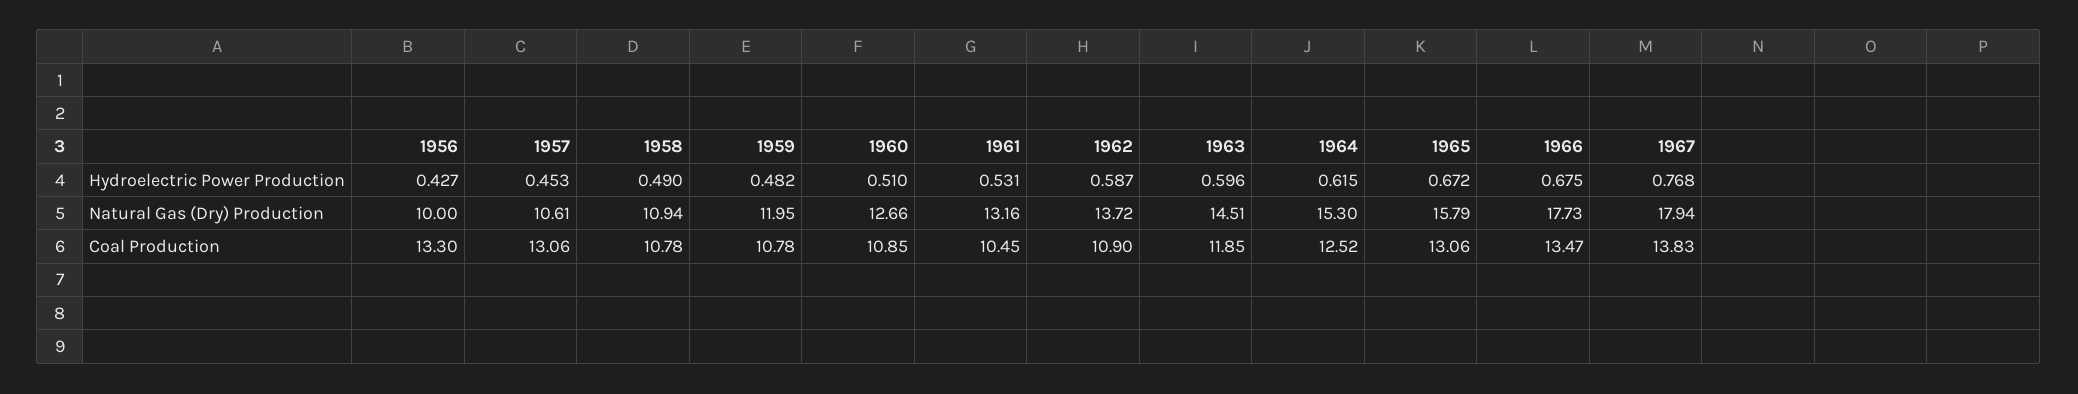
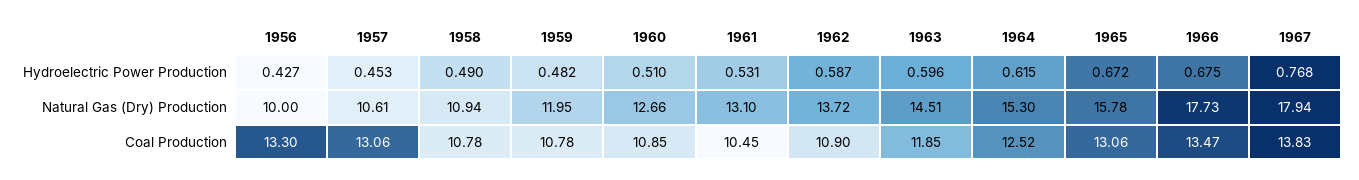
1961, Natural Gas (Dry) Production: 13.16 -> 13.1
1965, Natural Gas (Dry) Production: 15.79 -> 15.78

